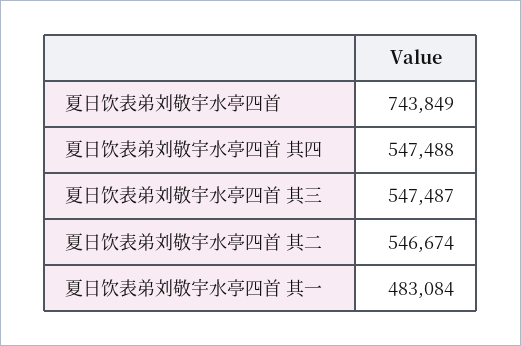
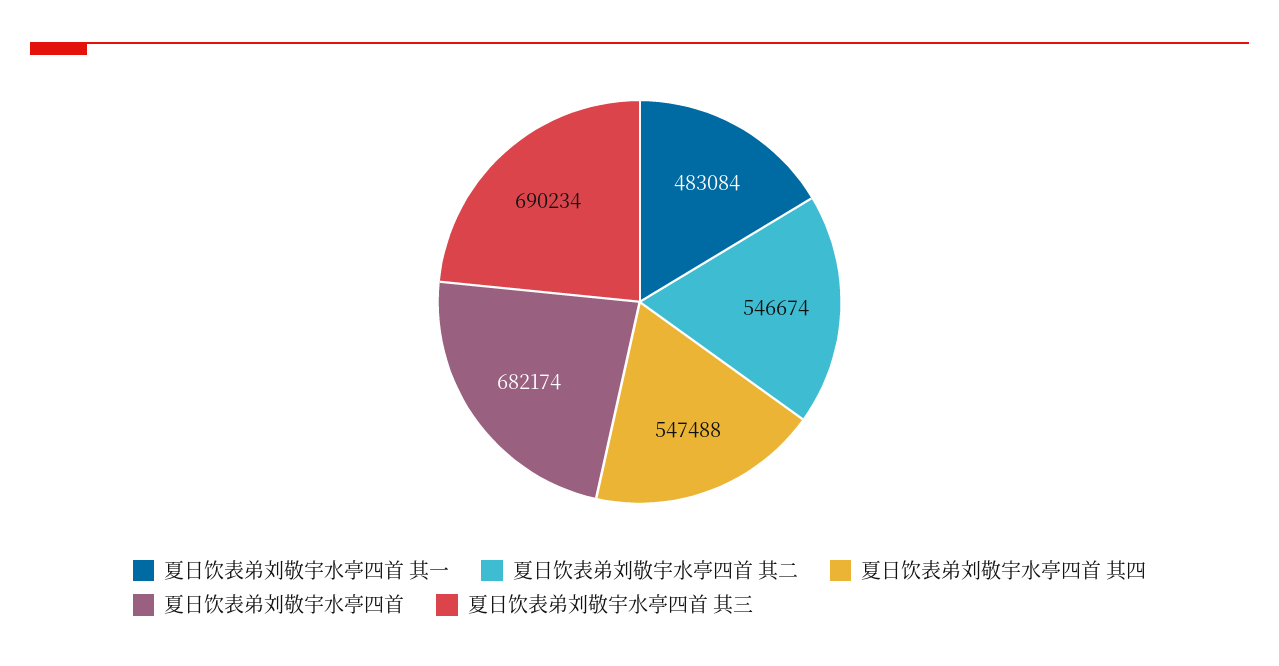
夏日饮表弟刘敬宇水亭四首: 743849 -> 682174
夏日饮表弟刘敬宇水亭四首 其三: 547487 -> 690234

